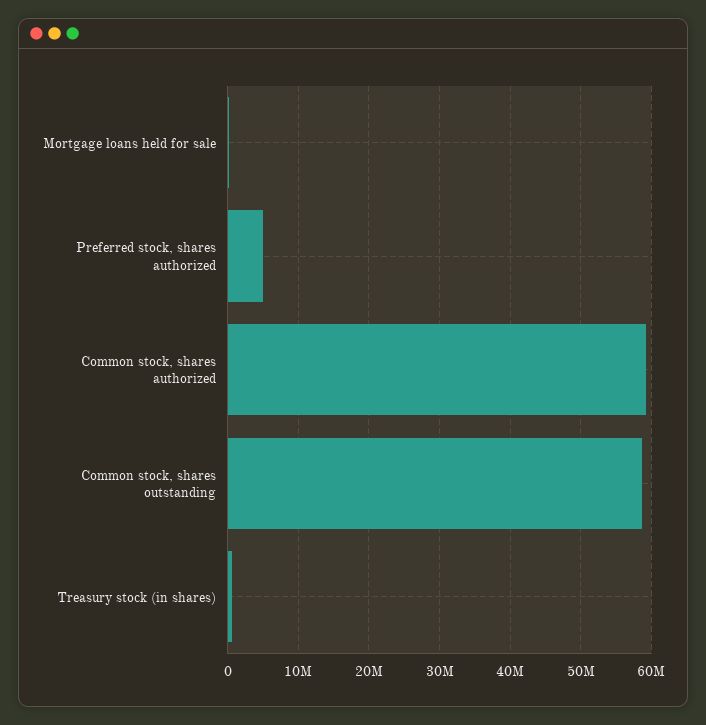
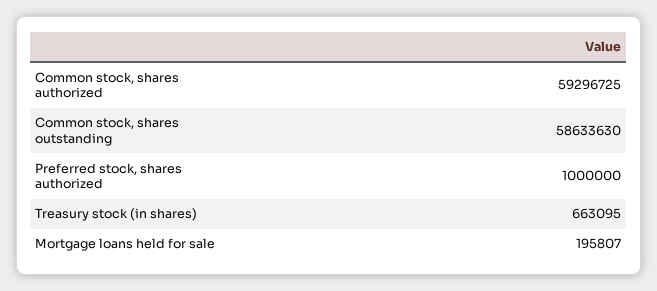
Preferred stock, shares authorized: 5000000 -> 1000000

